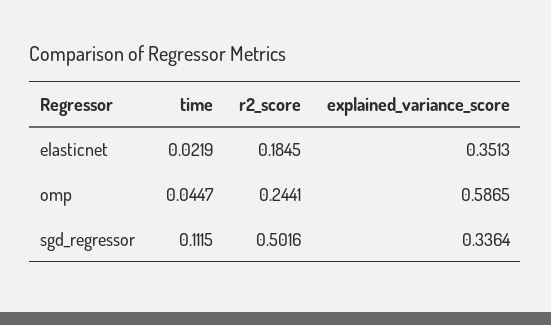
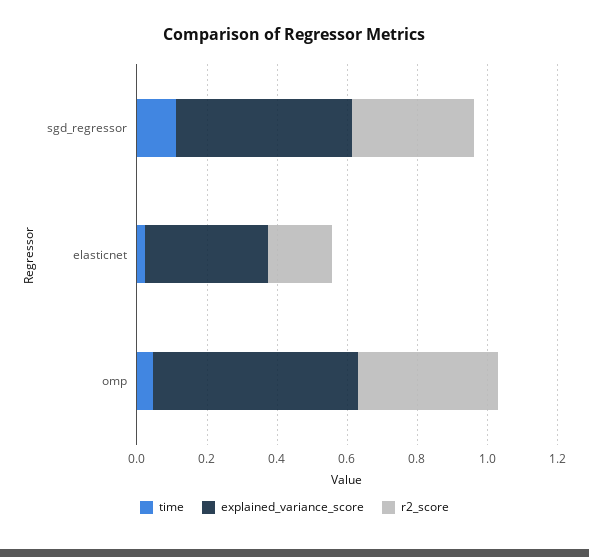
r2_score, omp: 0.2441 -> 0.4
r2_score, sgd_regressor: 0.5016 -> 0.35
explained_variance_score, sgd_regressor: 0.3364 -> 0.5

